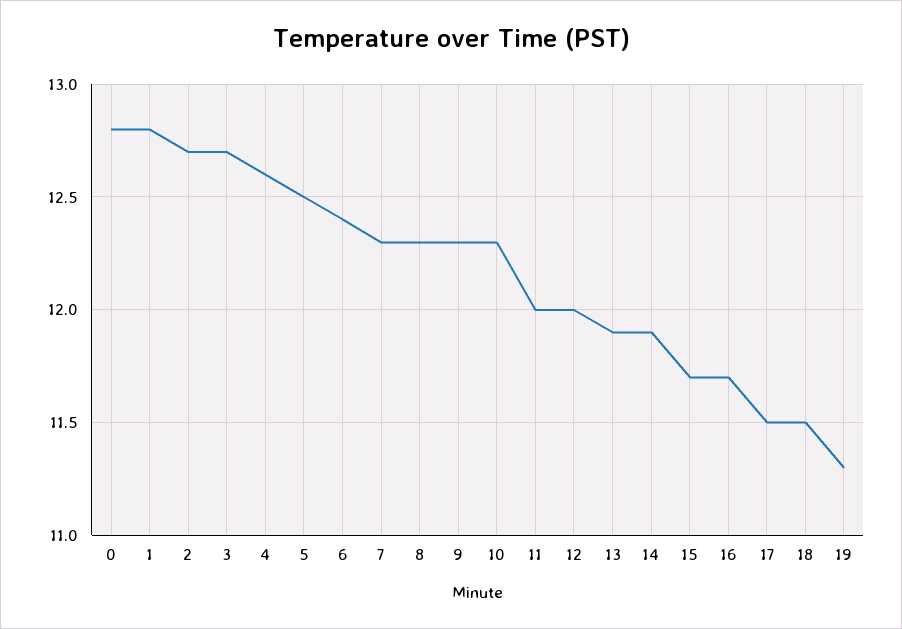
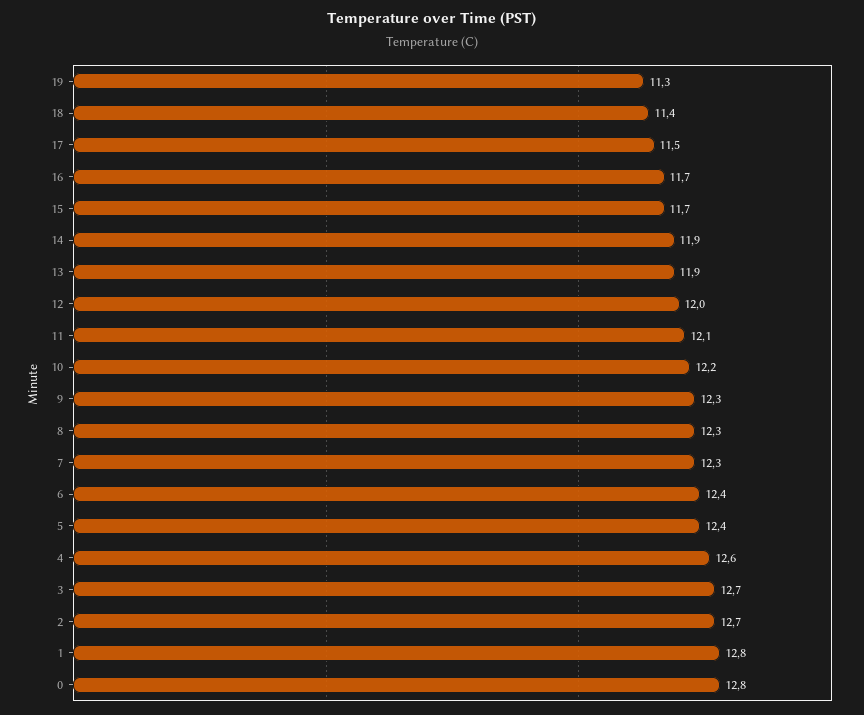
5: 12.5 -> 12.4
10: 12.3 -> 12.2
11: 12 -> 12.1
18: 11.5 -> 11.4

